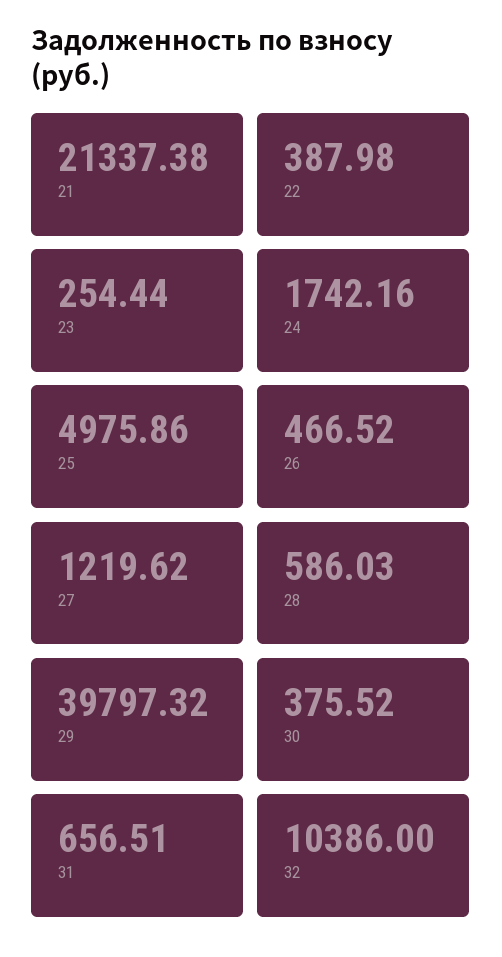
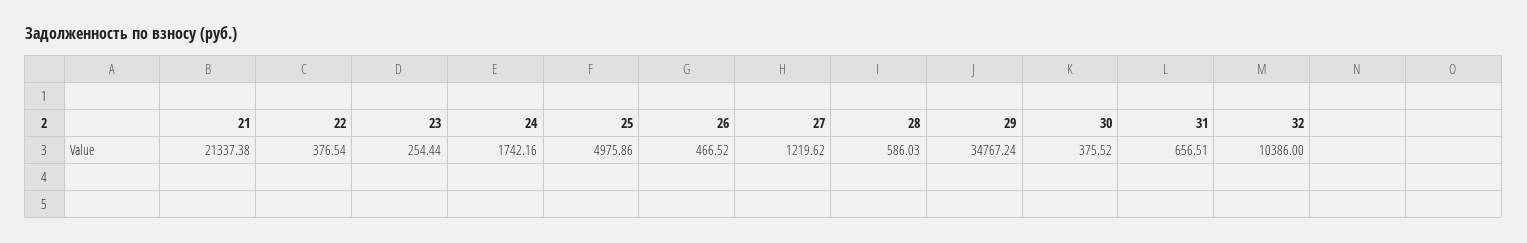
22: 387.98 -> 376.54
29: 39797.32 -> 34767.24

